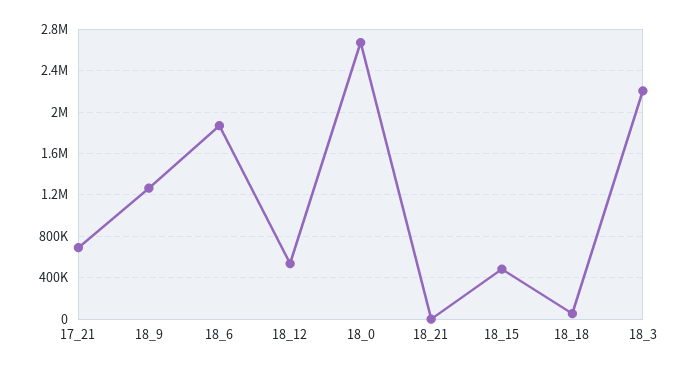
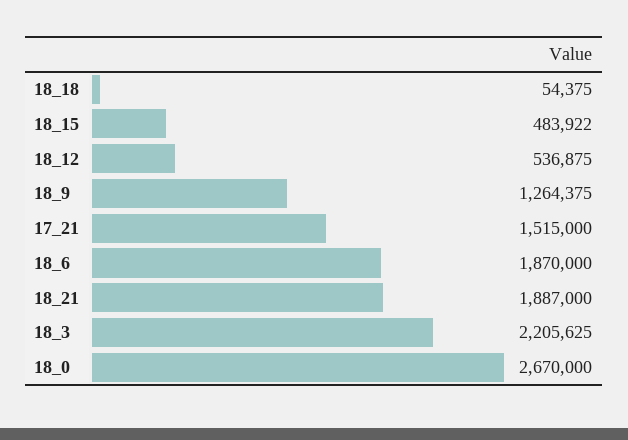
17_21: 700000 -> 1515000
18_21: 0 -> 1887000

